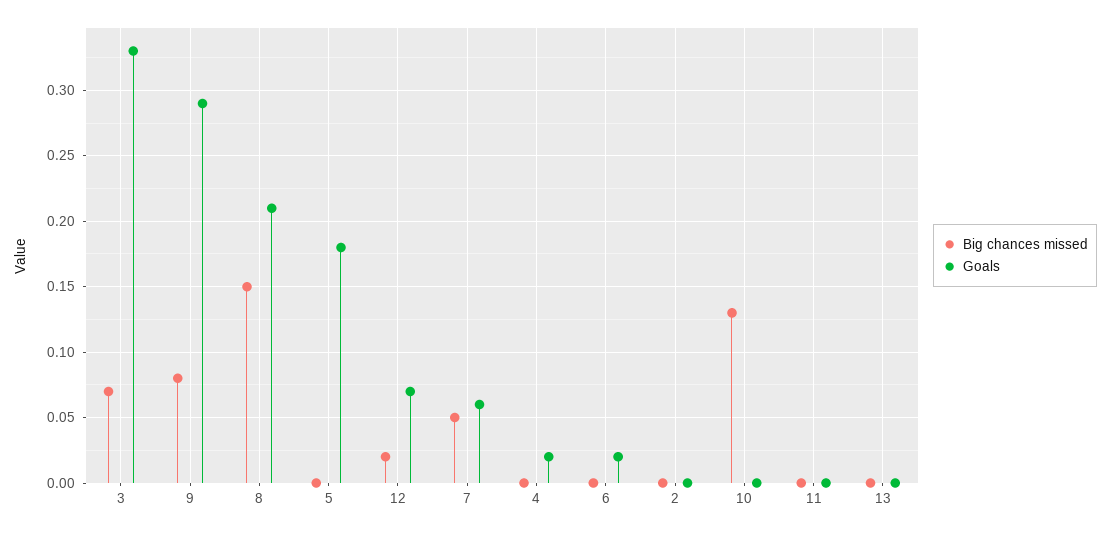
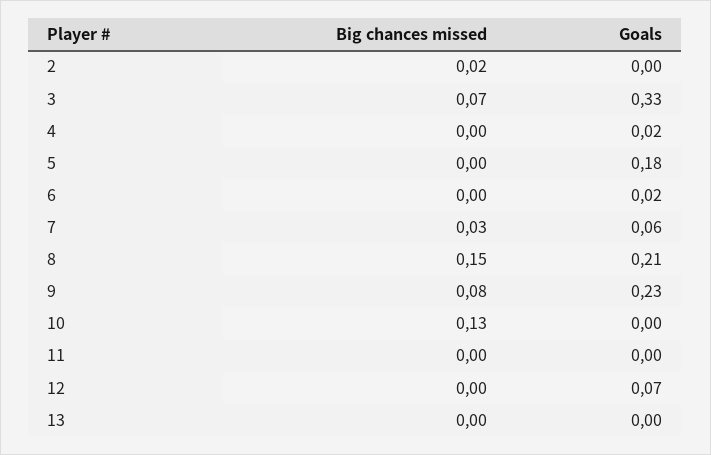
Goals, 9: 0.29 -> 0.23
Big chances missed, 12: 0.02 -> 0
Big chances missed, 7: 0.05 -> 0.03
Big chances missed, 2: 0 -> 0.02

